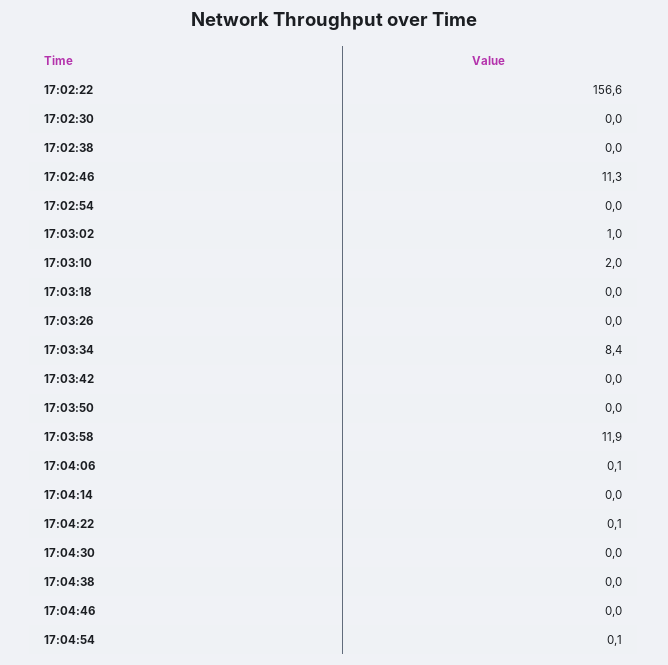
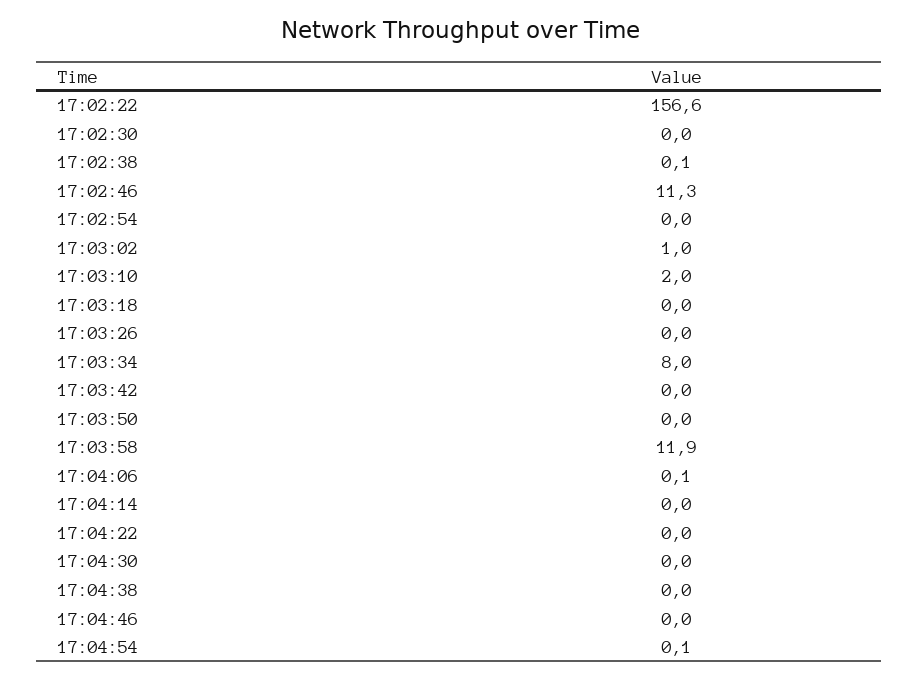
17:02:38: 0 -> 0.1
17:03:34: 8.4 -> 8
17:04:22: 0.1 -> 0

